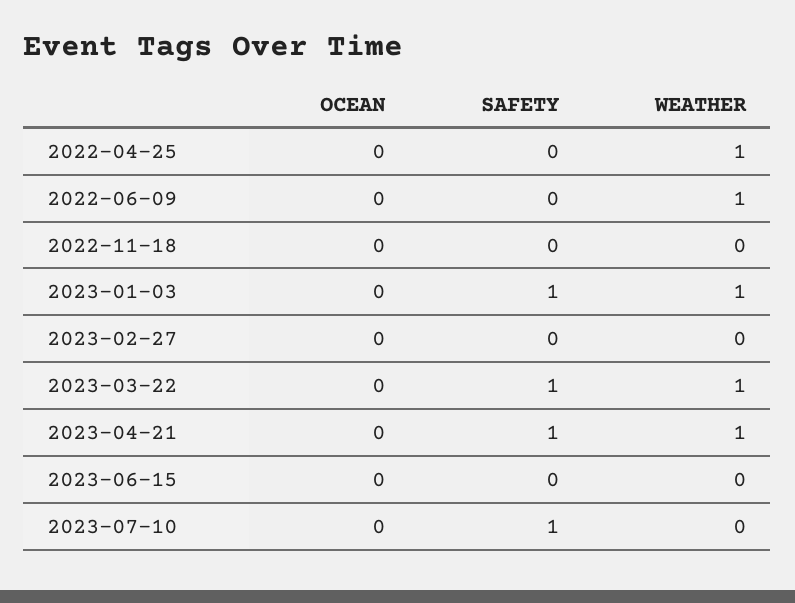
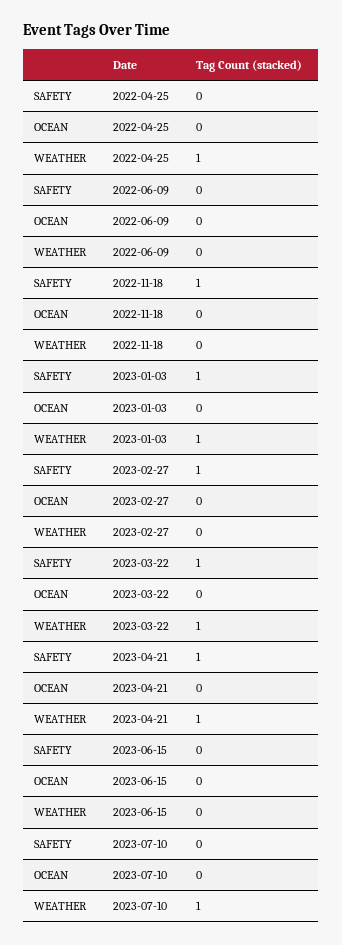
WEATHER, 2022-06-09: 1 -> 0
SAFETY, 2022-11-18: 0 -> 1
SAFETY, 2023-02-27: 0 -> 1
SAFETY, 2023-07-10: 1 -> 0
WEATHER, 2023-07-10: 0 -> 1

